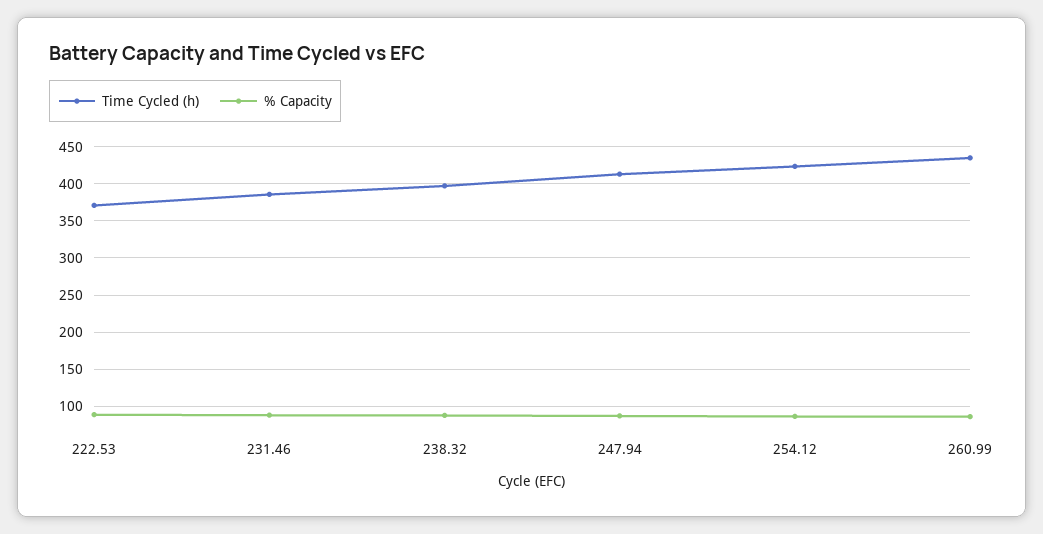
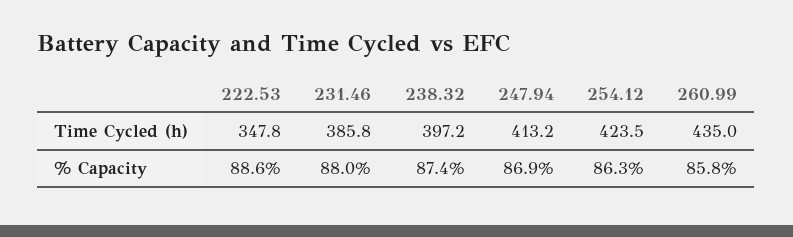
Time Cycled (h), 222.53: 370 -> 347.8

